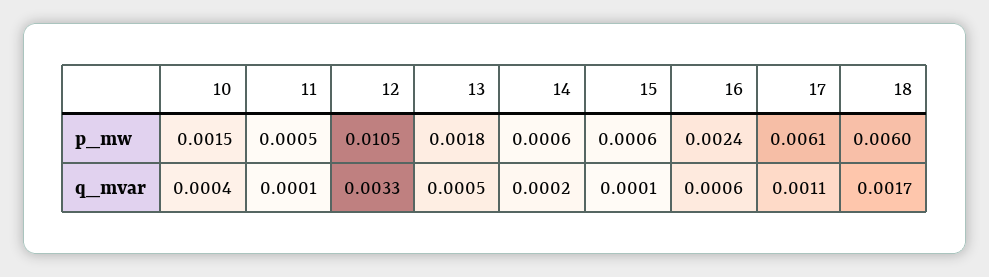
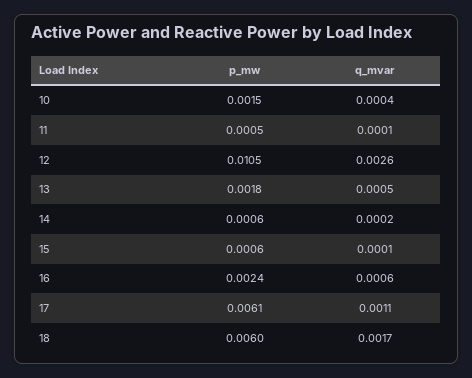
12, q_mvar: 0.0033 -> 0.0026

